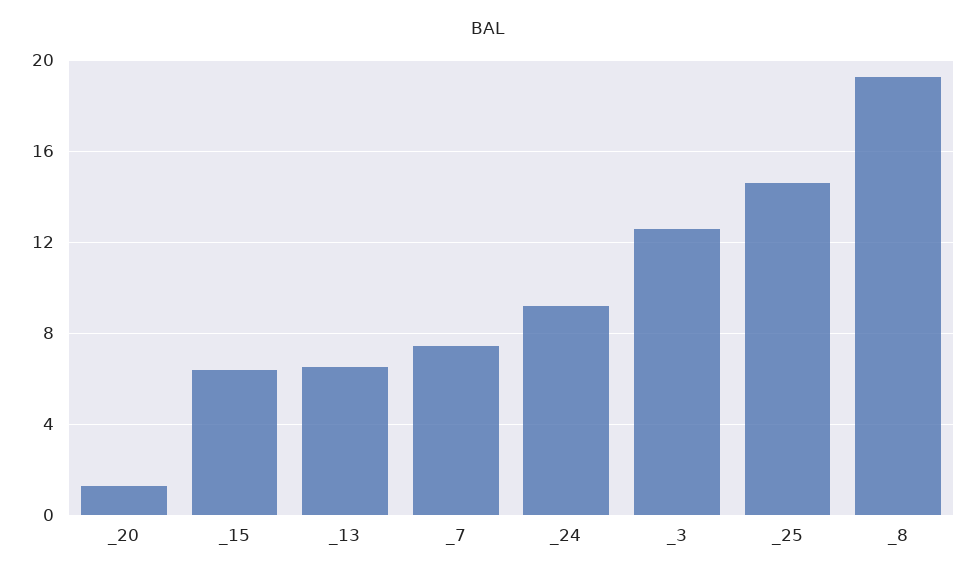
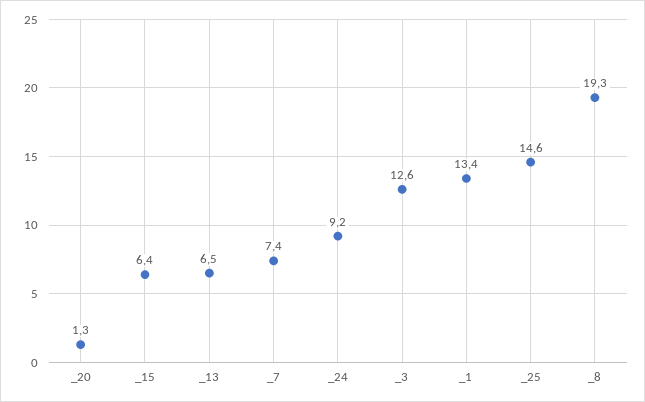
_1: none -> 13.4

